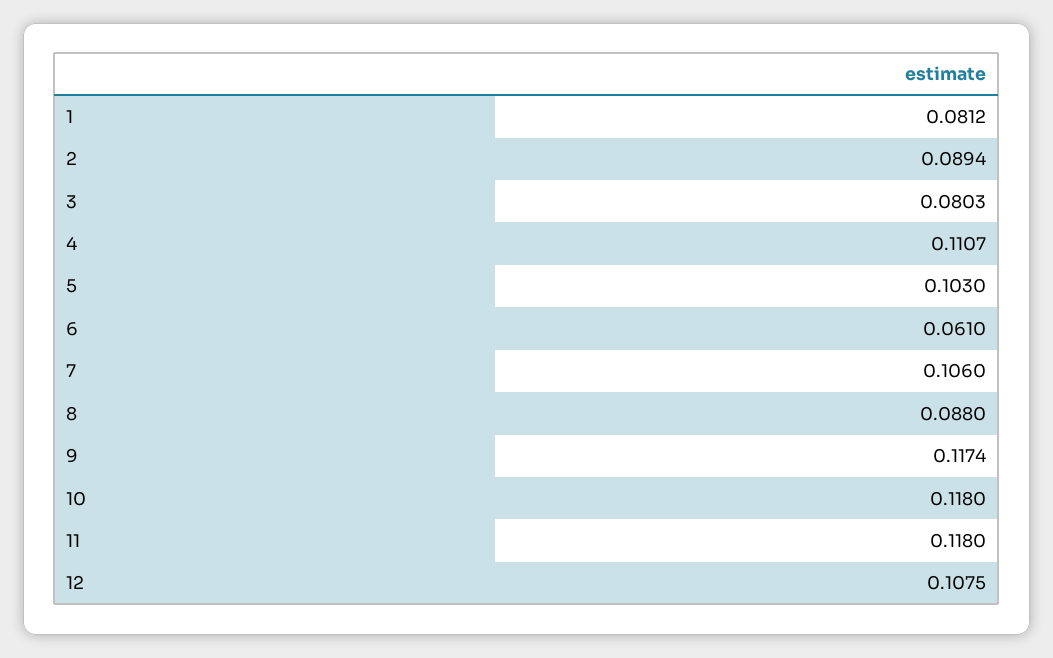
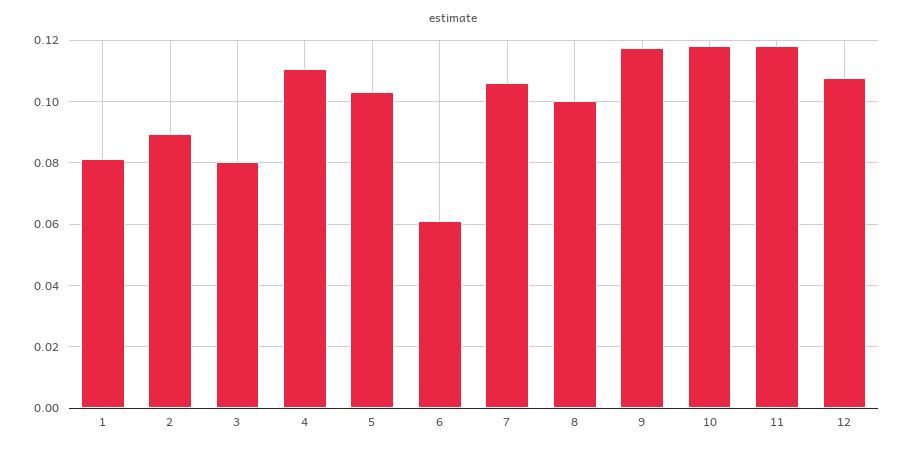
8: 0.088 -> 0.1

